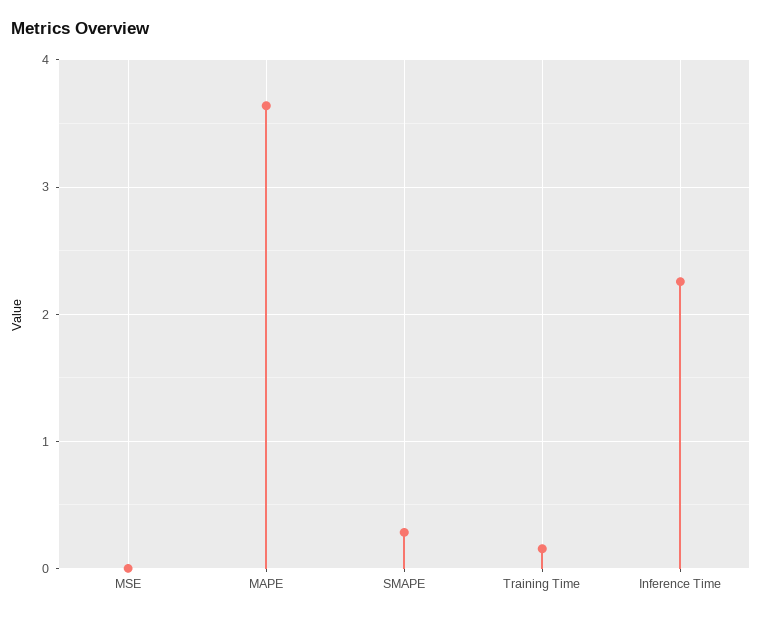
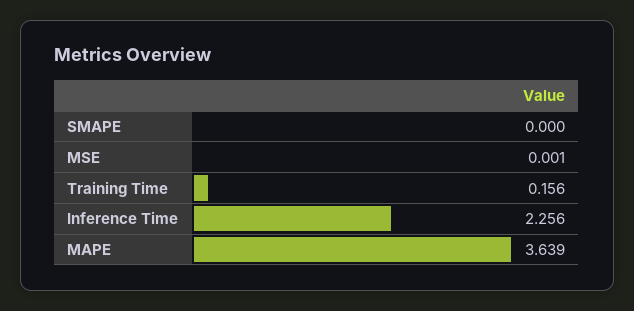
SMAPE: 0.3 -> 0

